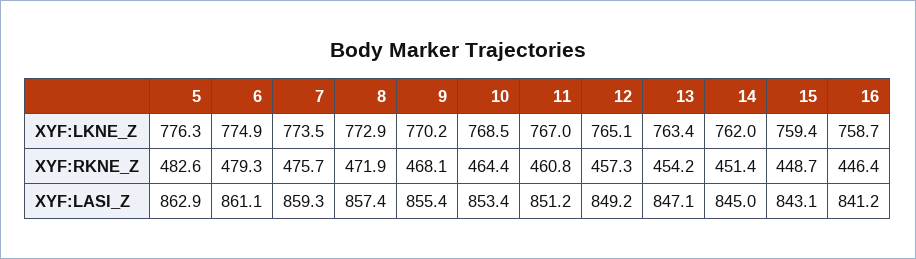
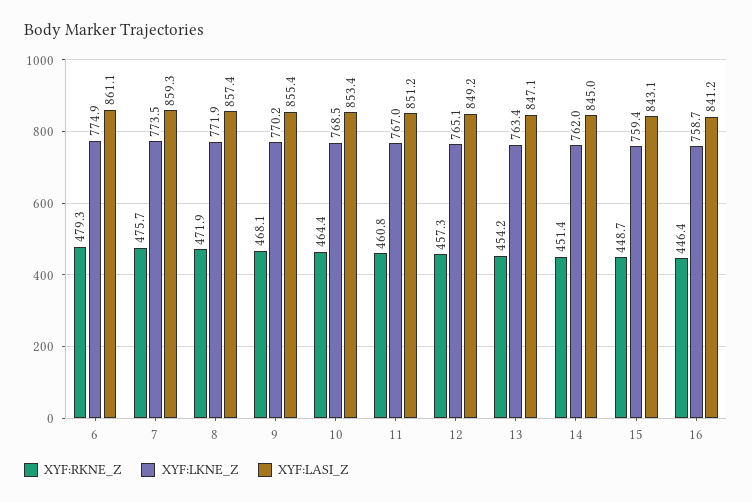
XYF:LKNE_Z, 5: 776.3 -> none
XYF:LKNE_Z, 8: 772.9 -> 771.9
XYF:RKNE_Z, 5: 482.6 -> none
XYF:LASI_Z, 5: 862.9 -> none

